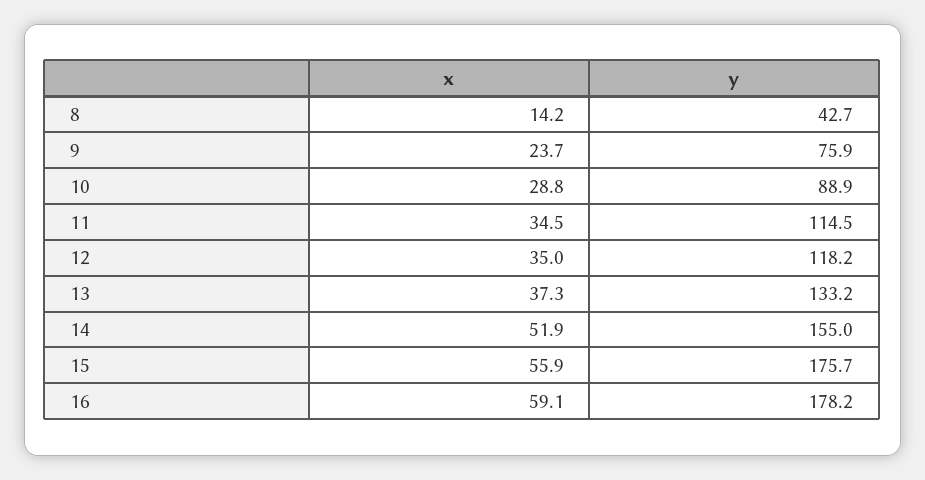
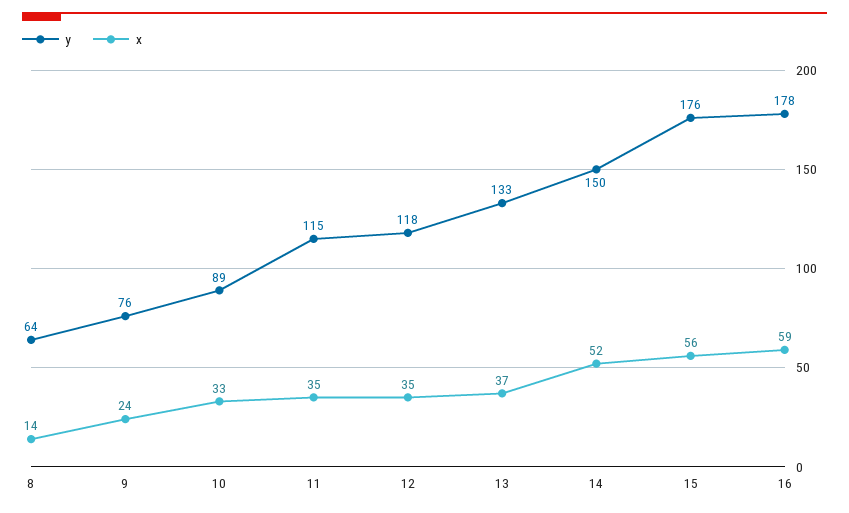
y, 8: 42.7 -> 64
x, 10: 28.8 -> 33
y, 14: 155 -> 150

